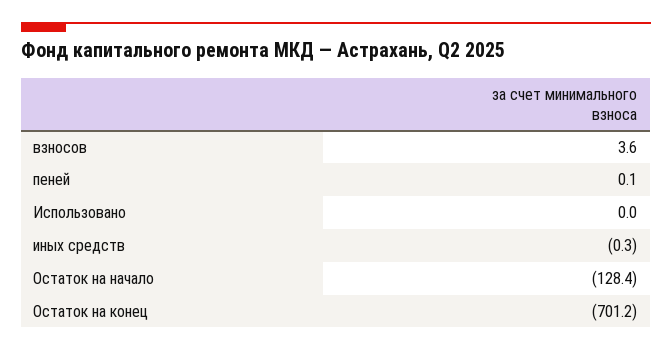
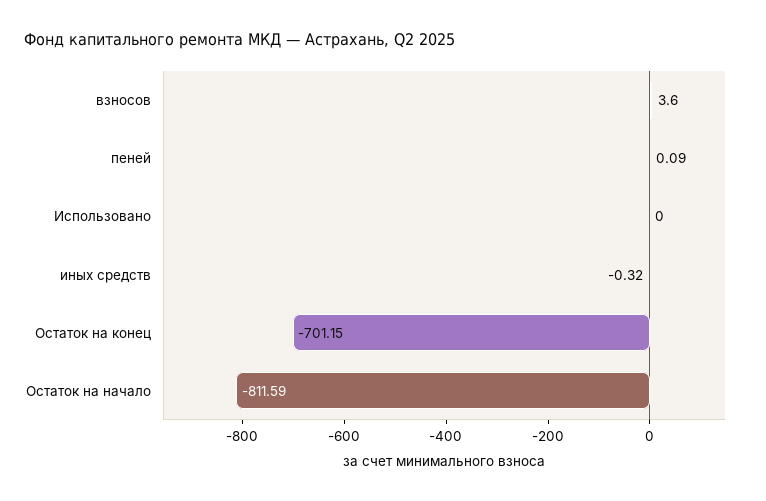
Остаток на начало: -128.4 -> -811.59

